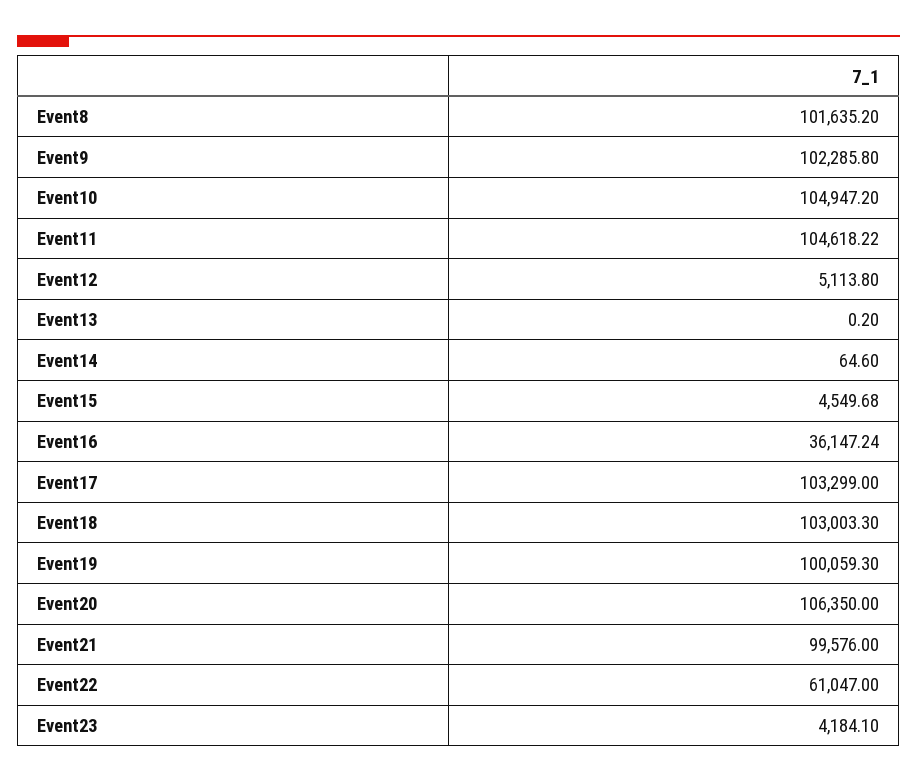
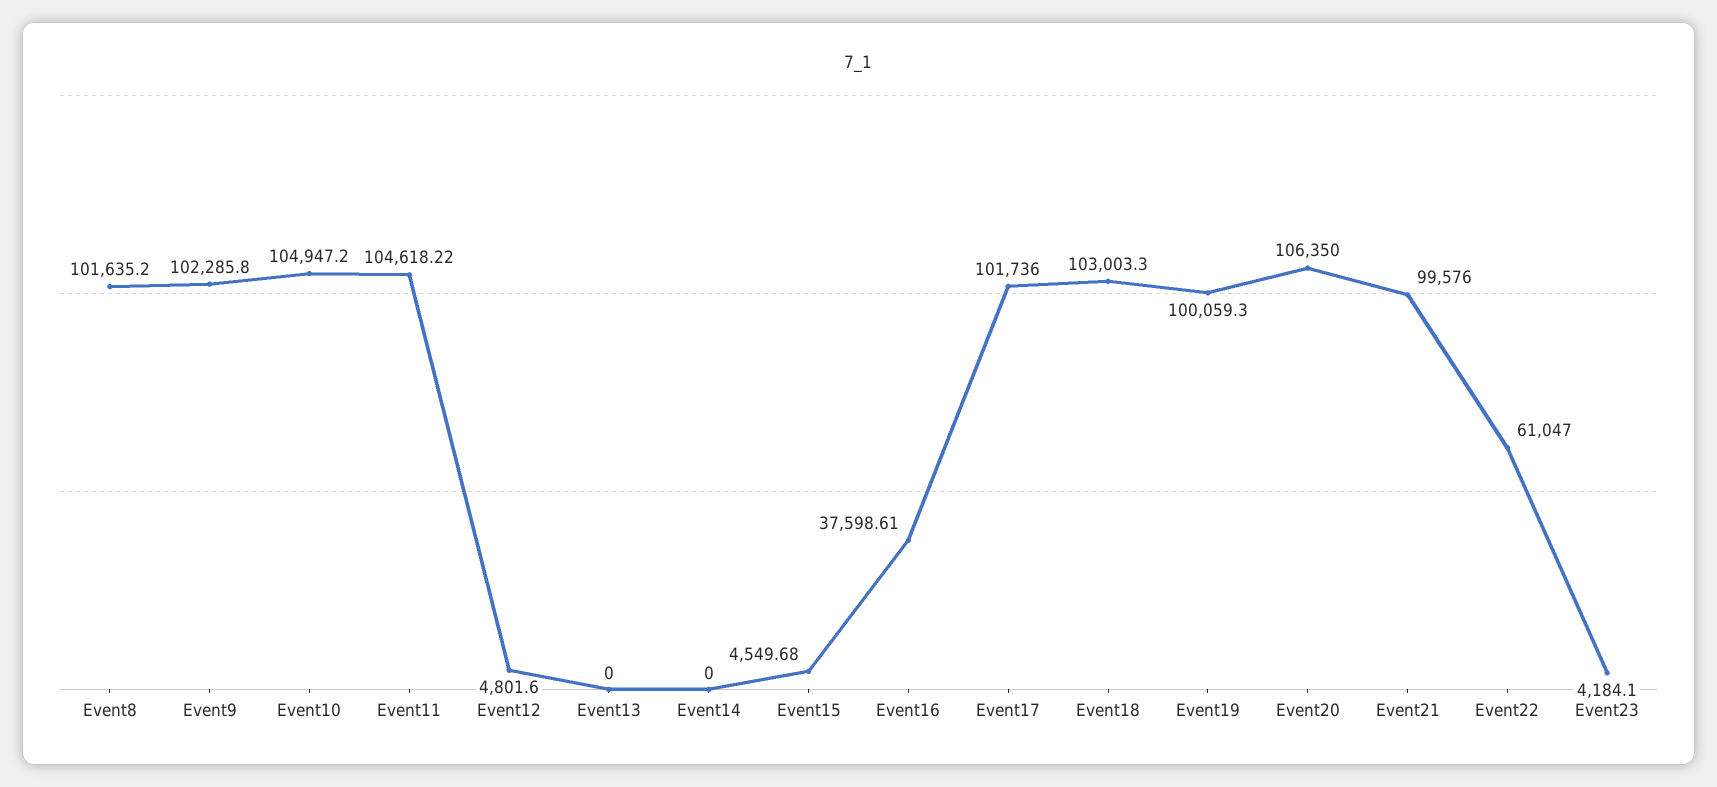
Event12: 5113.8 -> 4801.6
Event13: 0.2 -> 0
Event14: 64.6 -> 0
Event16: 36147.24 -> 37598.61
Event17: 103299 -> 101736

